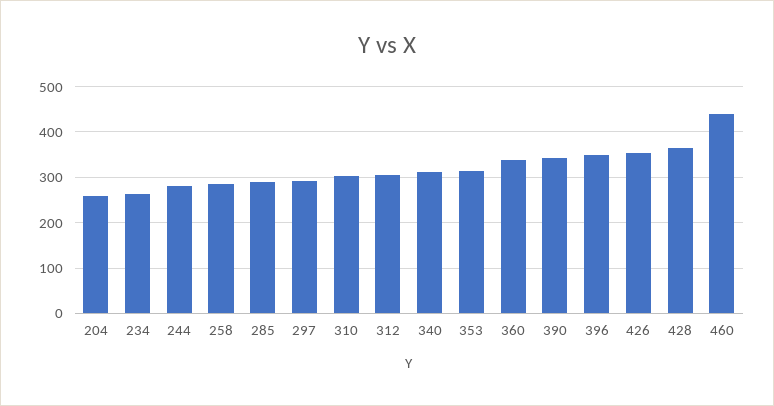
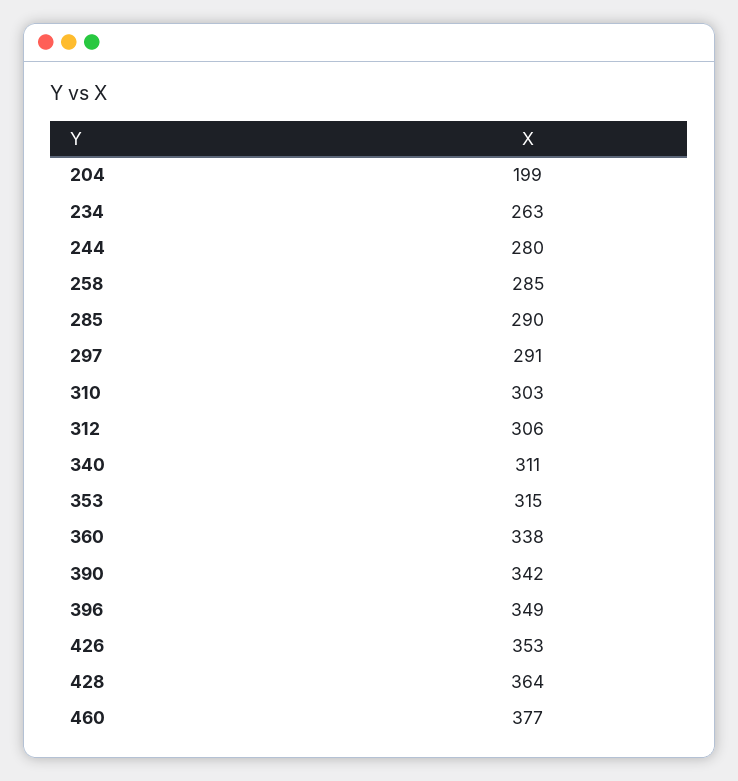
204: 260 -> 199
460: 440 -> 377

